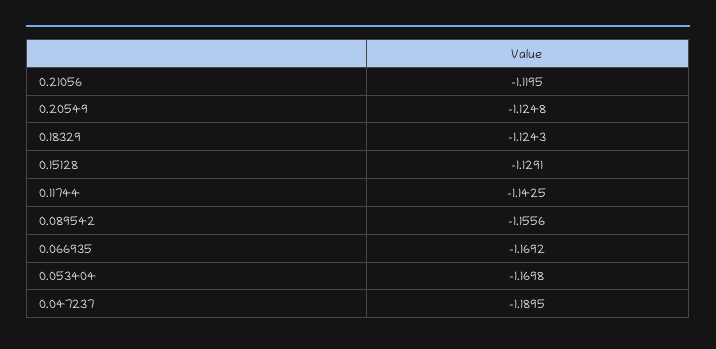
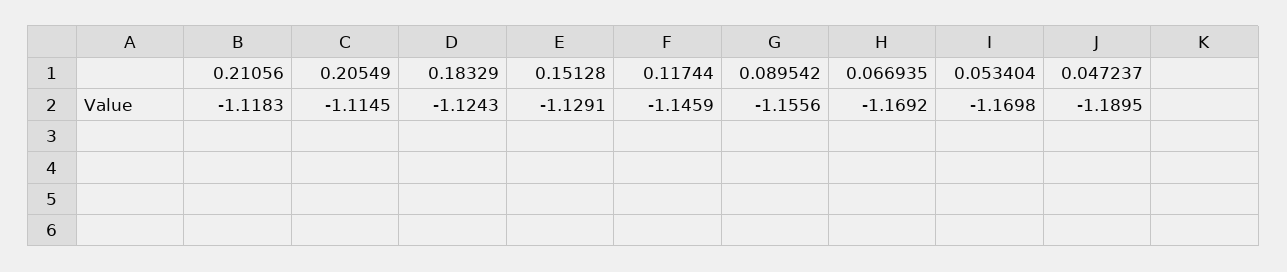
0.21056: -1.1195 -> -1.1183
0.20549: -1.1248 -> -1.1145
0.11744: -1.1425 -> -1.1459

